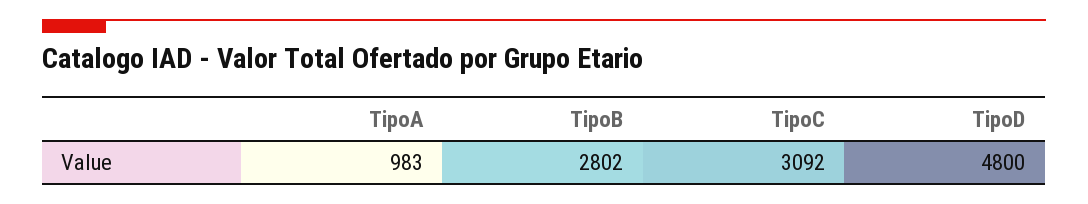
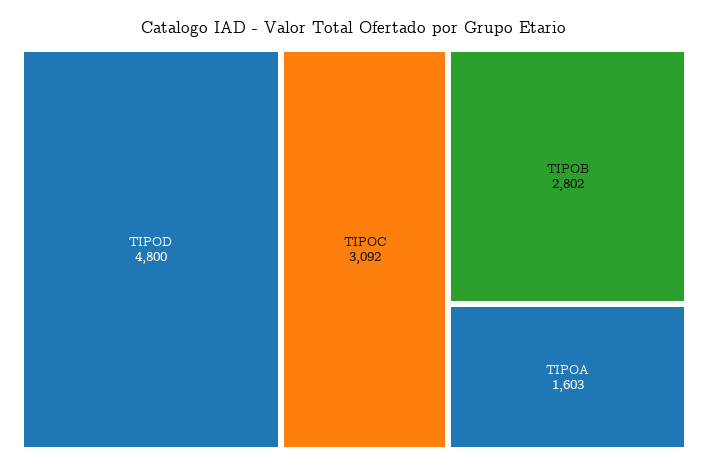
TipoA: 983 -> 1603

